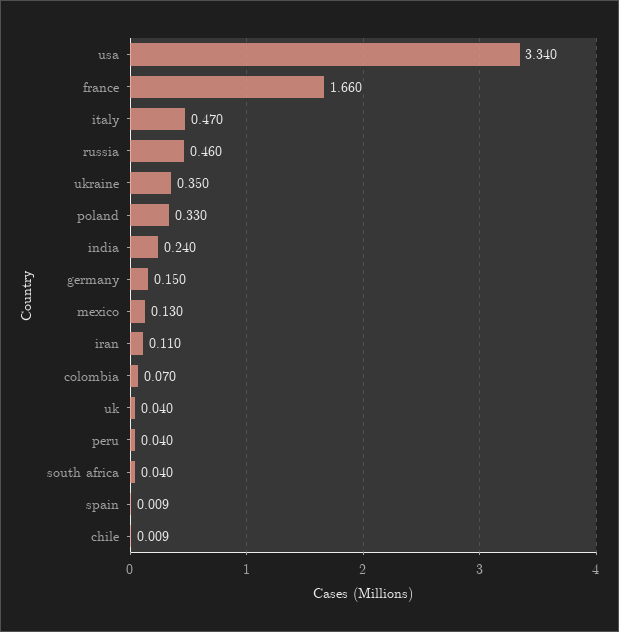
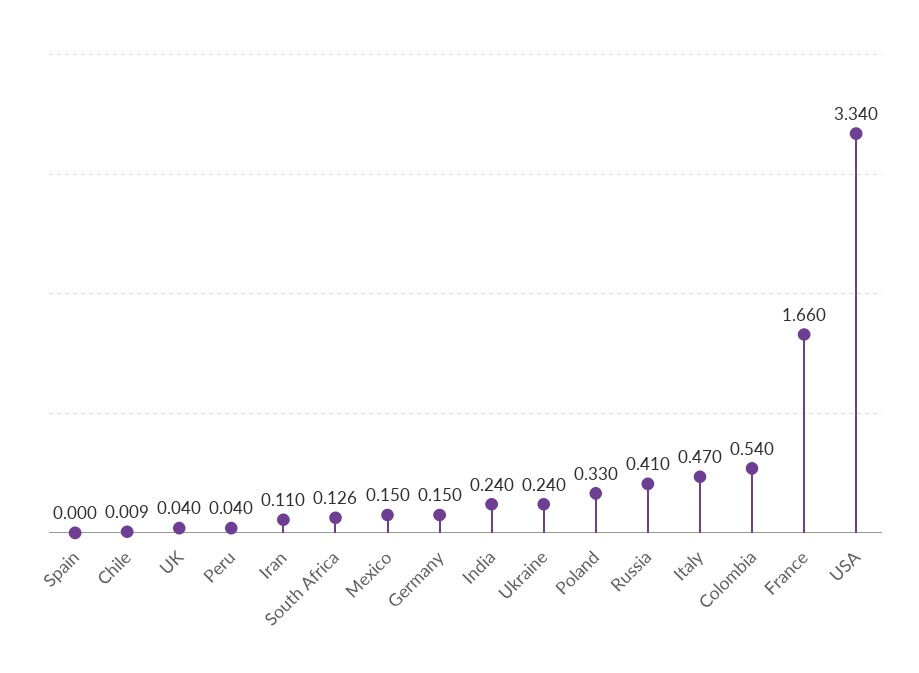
russia: 0.46 -> 0.41
ukraine: 0.35 -> 0.24
mexico: 0.13 -> 0.15
colombia: 0.07 -> 0.54
south africa: 0.04 -> 0.126
spain: 0.009 -> 0

